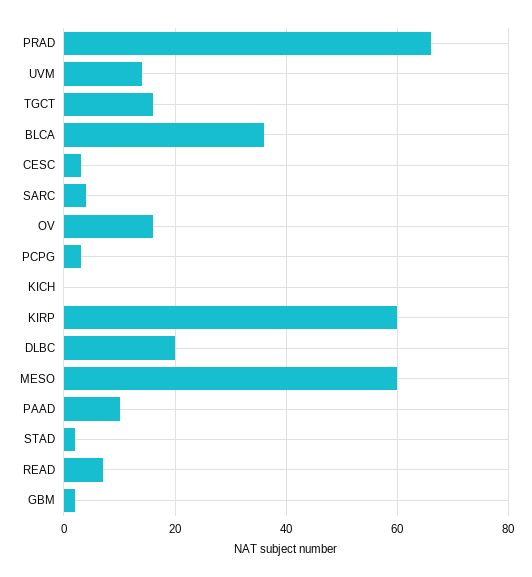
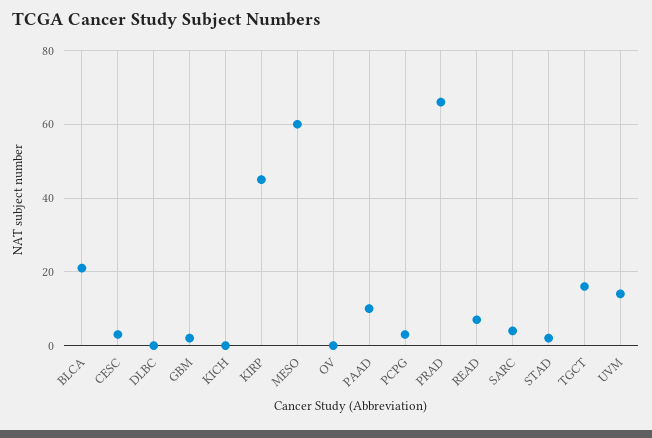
BLCA: 35 -> 20
OV: 15 -> 0
KIRP: 60 -> 45
DLBC: 20 -> 0

